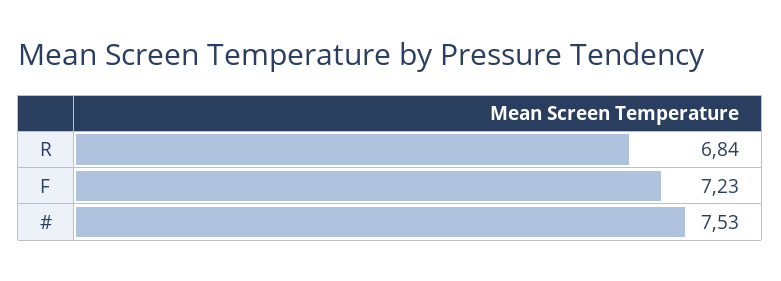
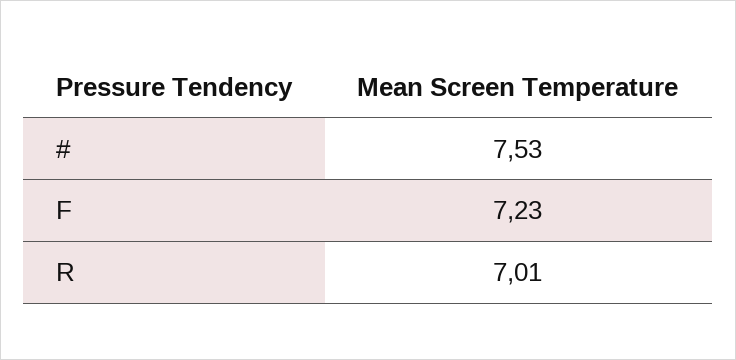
R: 6.84 -> 7.01

